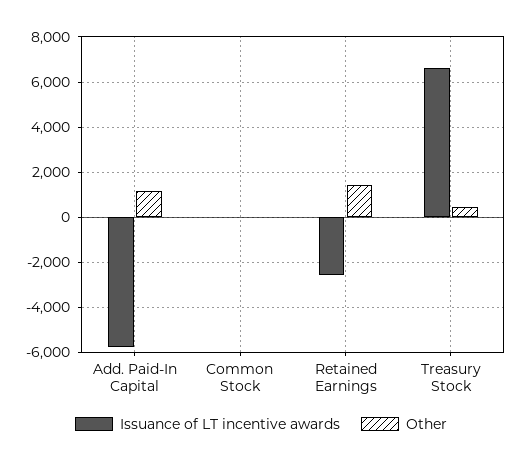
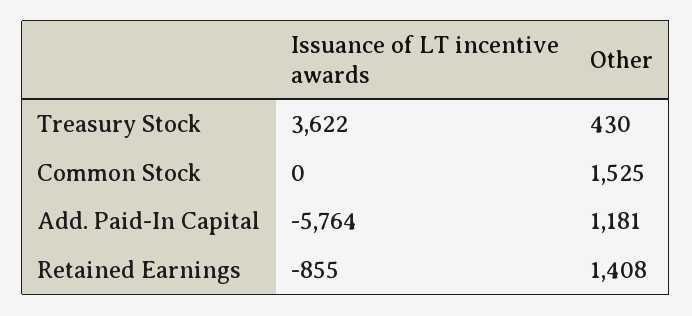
Other, Common Stock: 0 -> 1525
Issuance of LT incentive awards, Retained Earnings: -2500 -> -855
Issuance of LT incentive awards, Treasury Stock: 6500 -> 3622

